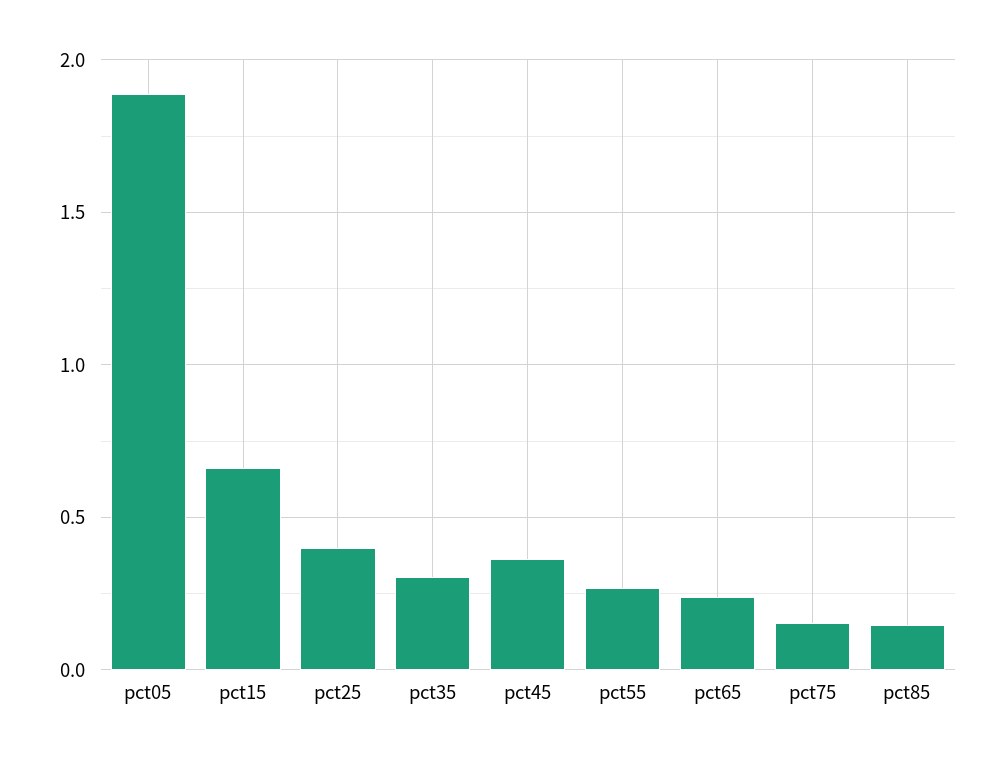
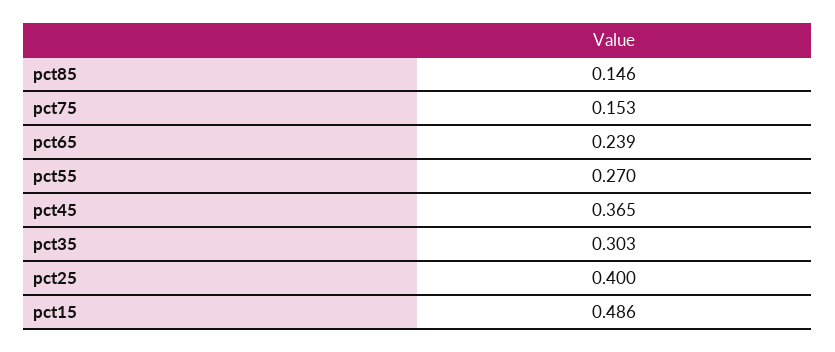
pct05: 1.9 -> none
pct15: 0.65 -> 0.486

